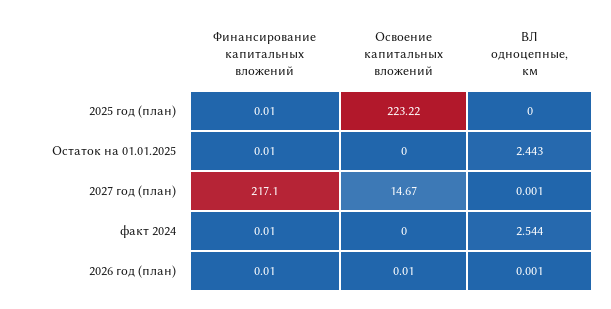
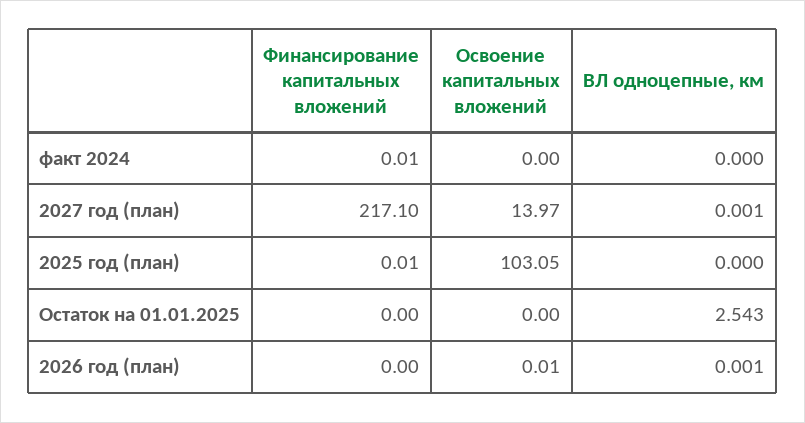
Освоение капитальных вложений, 2025 год (план): 223.22 -> 103.05
Финансирование капитальных вложений, Остаток на 01.01.2025: 0.01 -> 0
ВЛ одноцепные, км, Остаток на 01.01.2025: 2.443 -> 2.543
Освоение капитальных вложений, 2027 год (план): 14.67 -> 13.97
ВЛ одноцепные, км, факт 2024: 2.544 -> 0
Финансирование капитальных вложений, 2026 год (план): 0.01 -> 0

